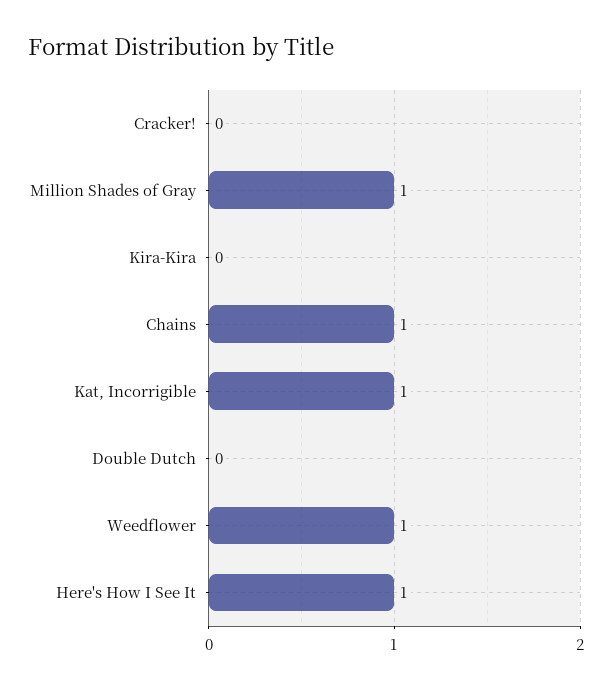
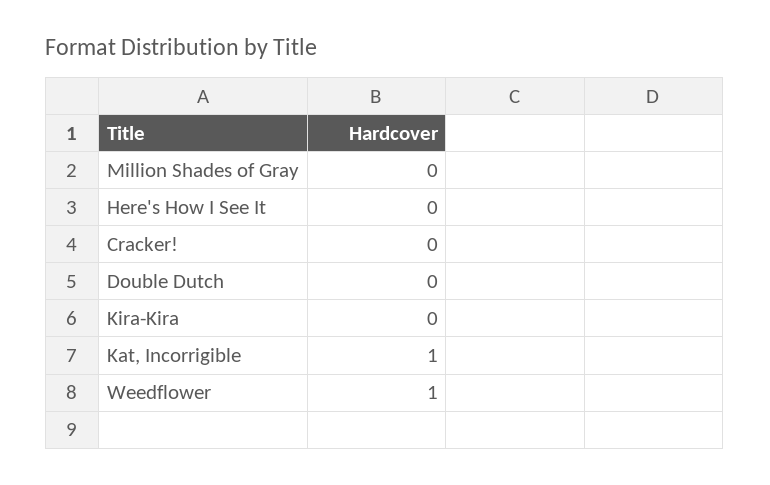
Million Shades of Gray: 1 -> 0
Chains: 1 -> none
Here's How I See It: 1 -> 0

